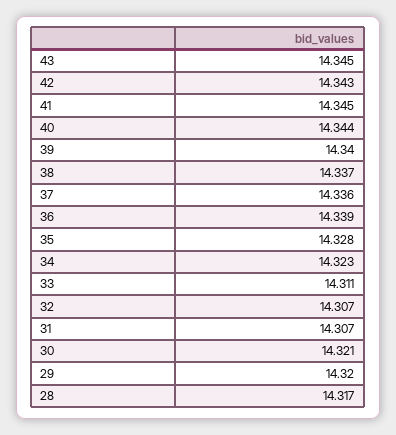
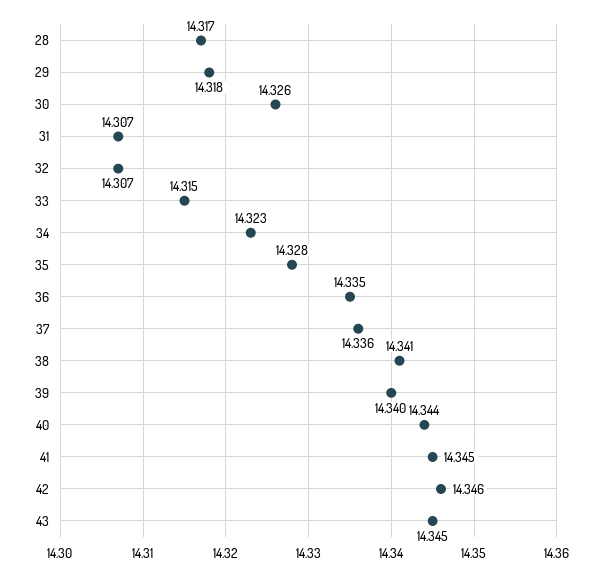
42: 14.343 -> 14.346
38: 14.337 -> 14.341
36: 14.339 -> 14.335
33: 14.311 -> 14.315
30: 14.321 -> 14.326
29: 14.32 -> 14.318

